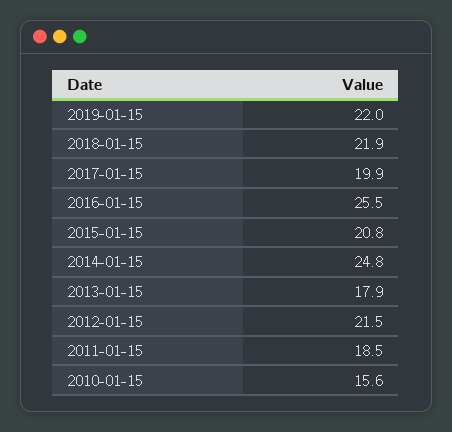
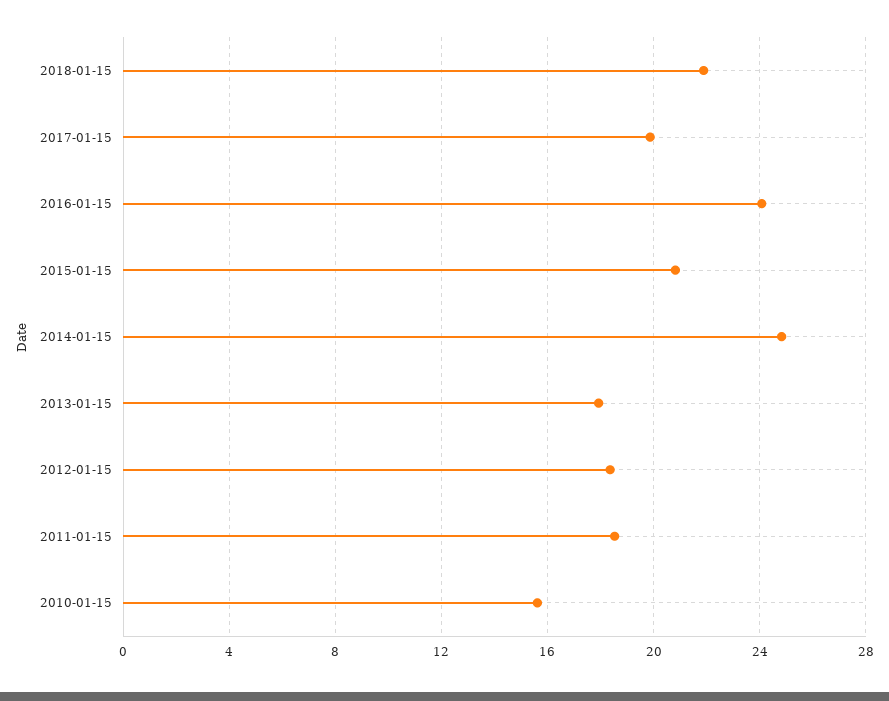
2019-01-15: 22 -> none
2016-01-15: 25.5 -> 24
2012-01-15: 21.5 -> 18.5

